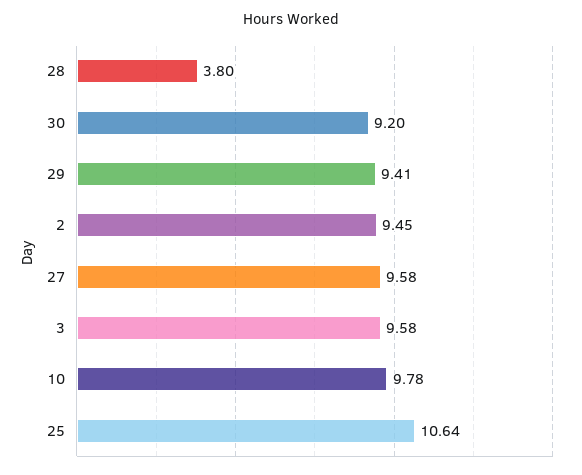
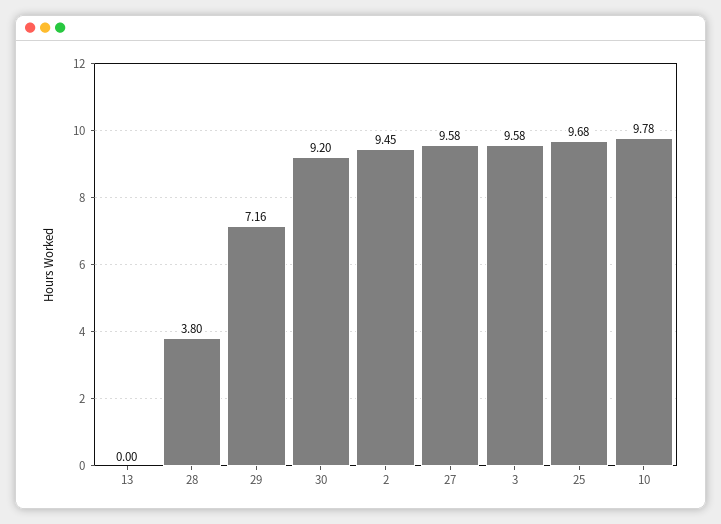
29: 9.41 -> 7.16
25: 10.64 -> 9.68
13: none -> 0

